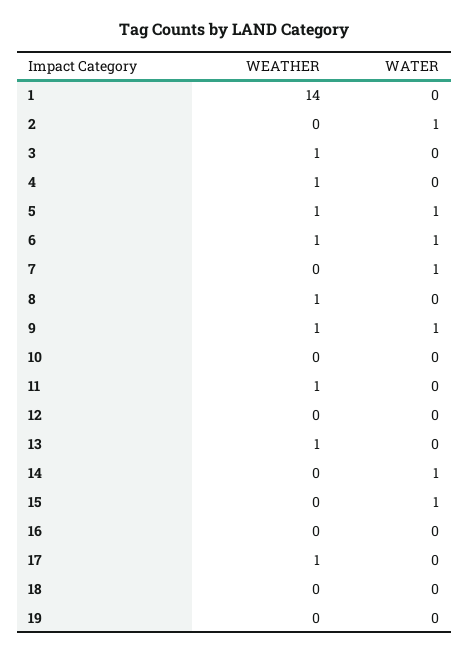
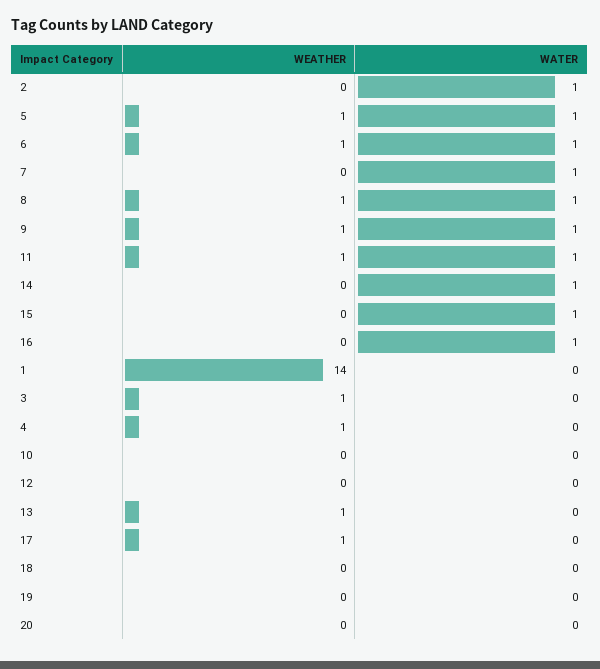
WATER, 8: 0 -> 1
WATER, 11: 0 -> 1
WATER, 16: 0 -> 1
WEATHER, 20: none -> 0
WATER, 20: none -> 0

